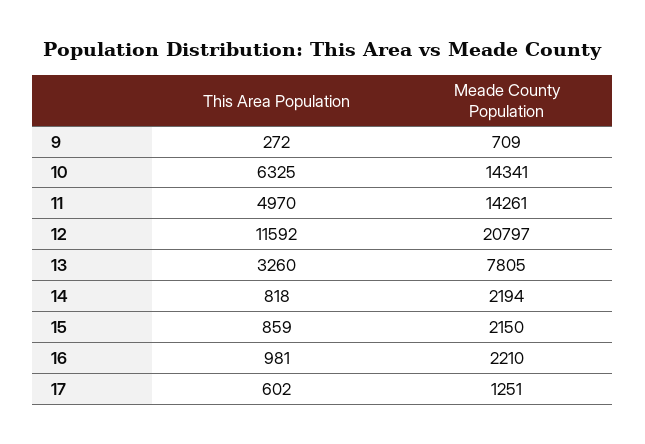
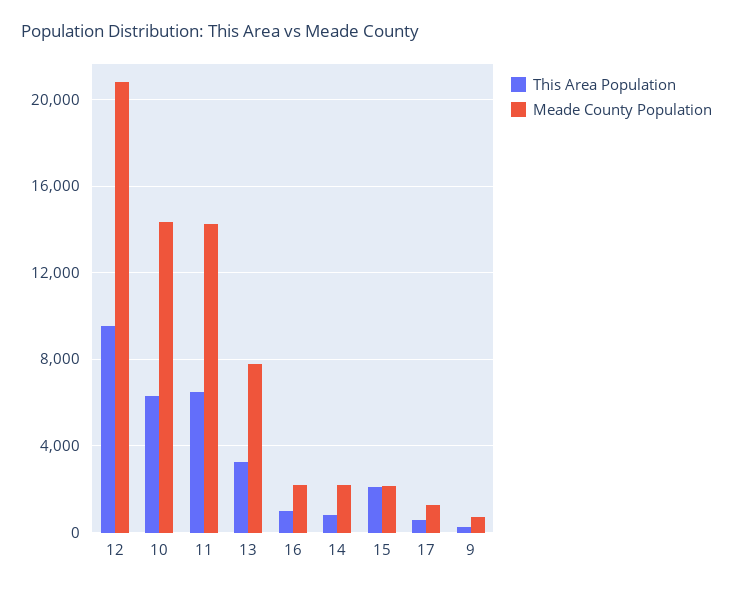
This Area Population, 11: 4970 -> 6500
This Area Population, 12: 11592 -> 9500
This Area Population, 15: 859 -> 2000

